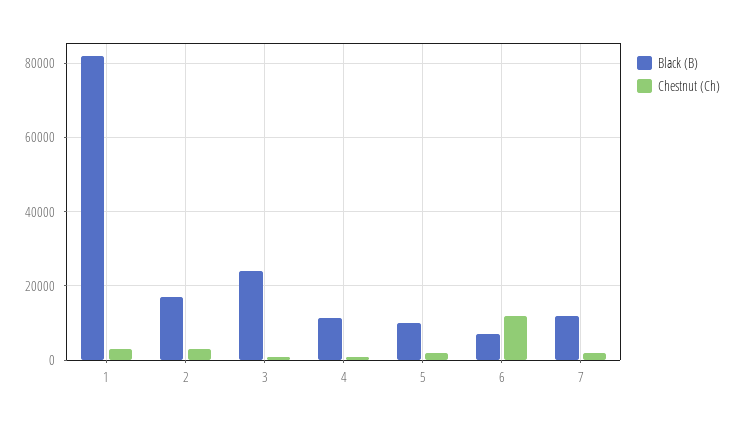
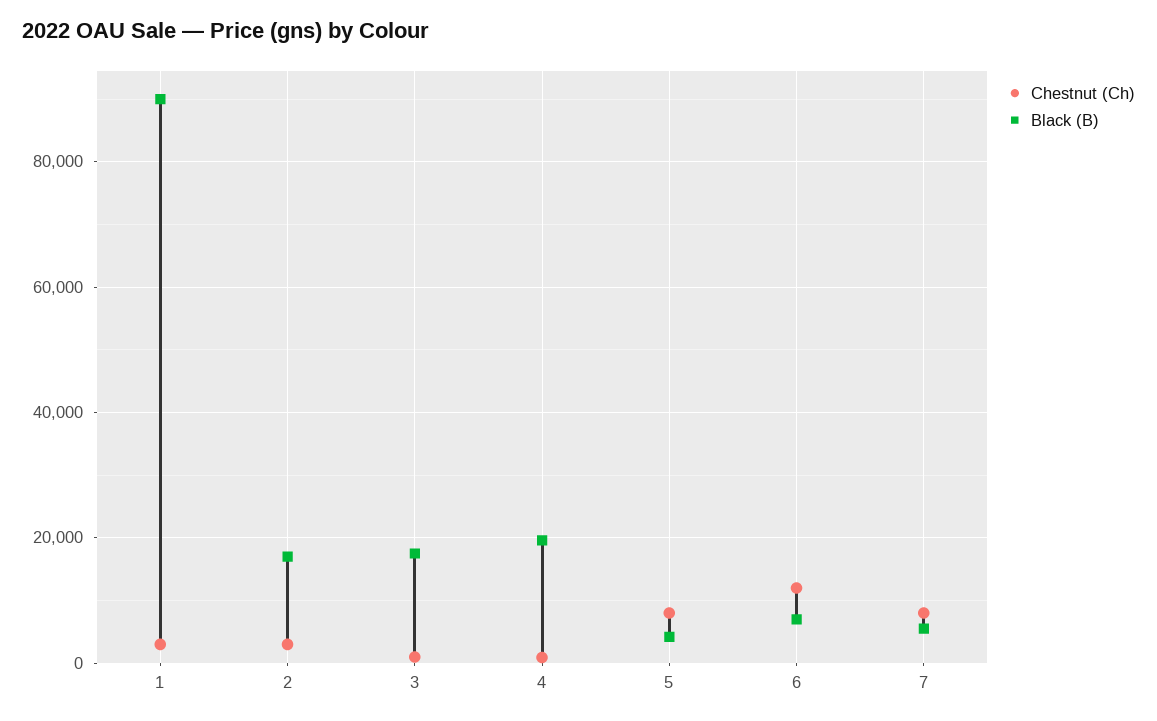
Black (B), 1: 82000 -> 90000
Black (B), 3: 24000 -> 18000
Black (B), 4: 12000 -> 20000
Black (B), 5: 10000 -> 4000
Chestnut (Ch), 5: 2000 -> 8000
Black (B), 7: 12000 -> 6000
Chestnut (Ch), 7: 2000 -> 8000

